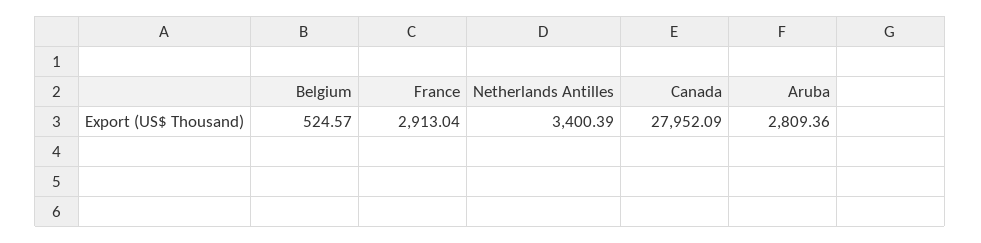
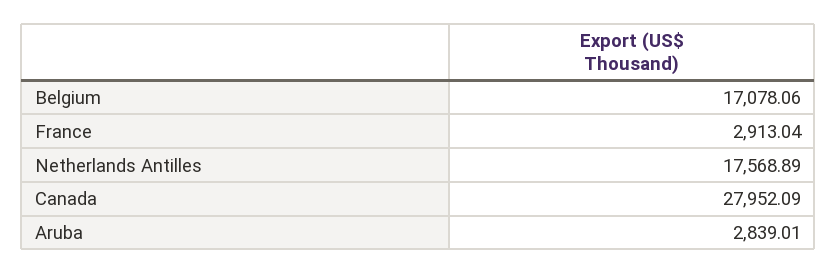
Belgium: 524.57 -> 17078.06
Netherlands Antilles: 3400.39 -> 17568.89
Aruba: 2809.36 -> 2839.01

